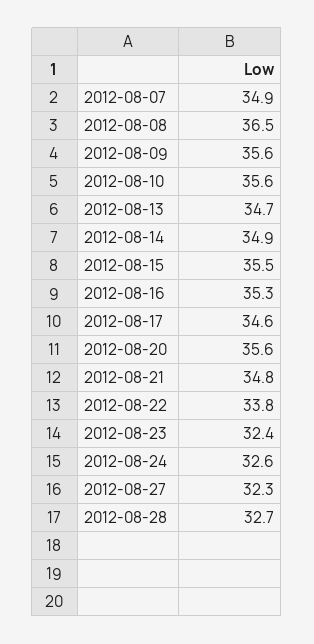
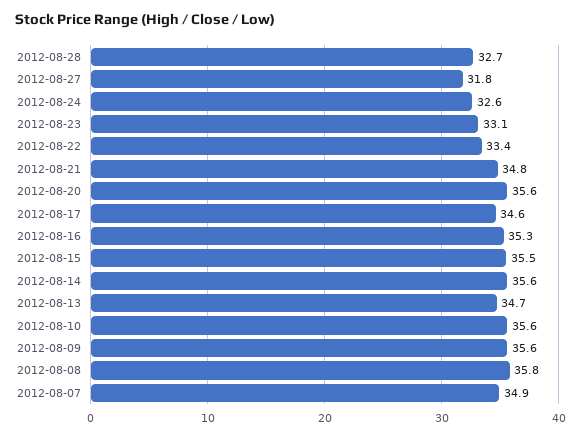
2012-08-08: 36.5 -> 35.8
2012-08-14: 34.9 -> 35.6
2012-08-22: 33.8 -> 33.4
2012-08-23: 32.4 -> 33.1
2012-08-27: 32.3 -> 31.8

